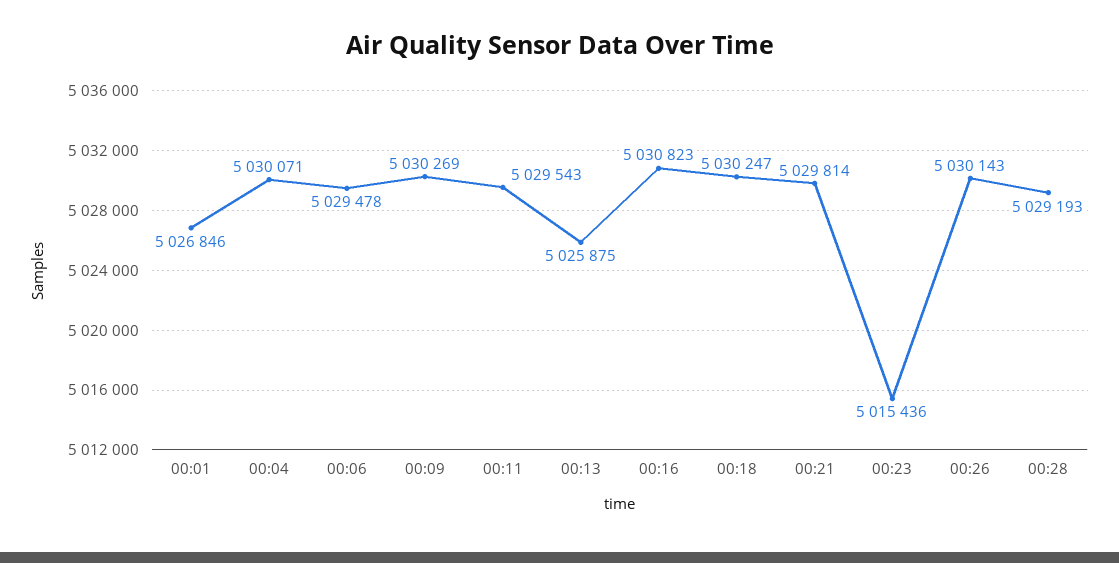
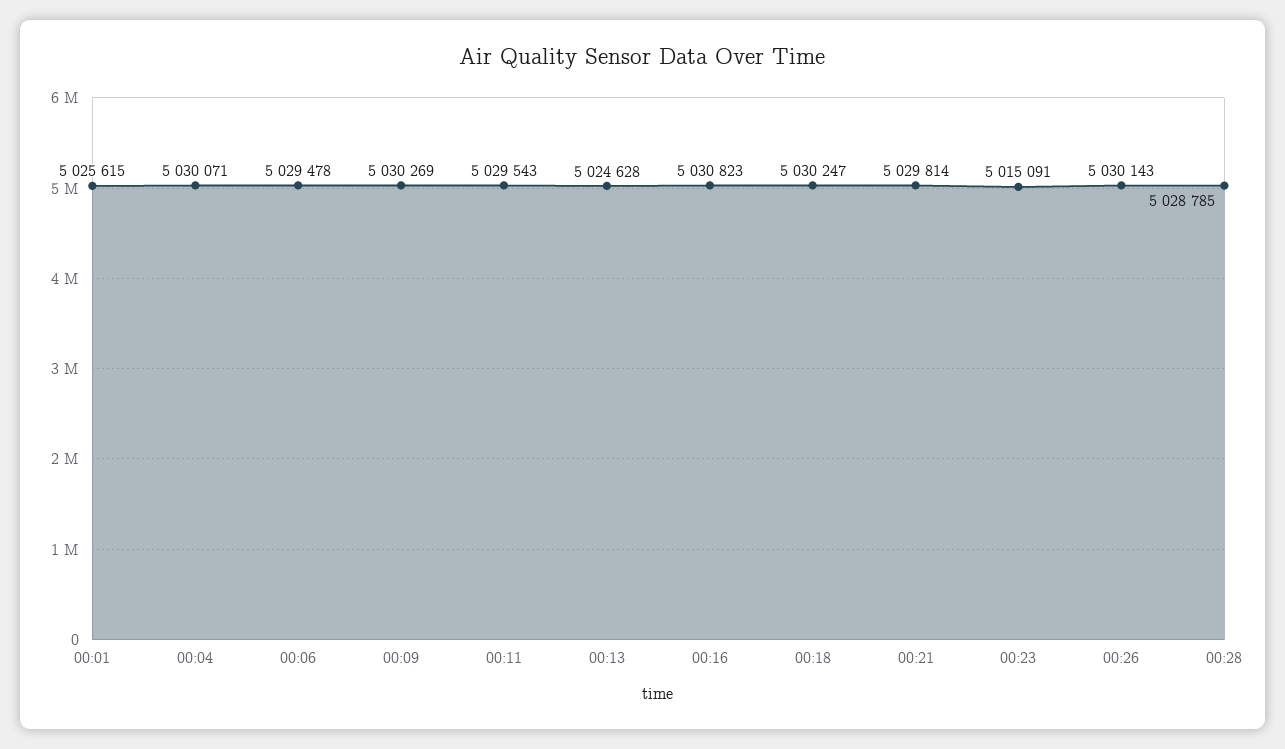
00:01: 5026846 -> 5025615
00:13: 5025875 -> 5024628
00:23: 5015436 -> 5015091
00:28: 5029193 -> 5028785

